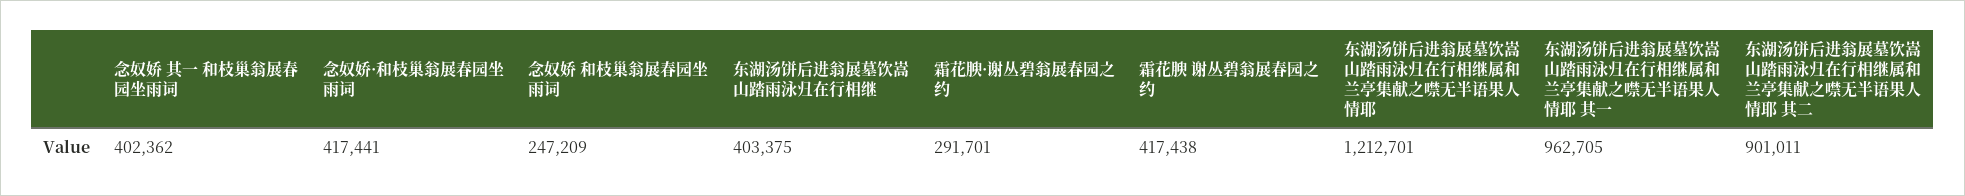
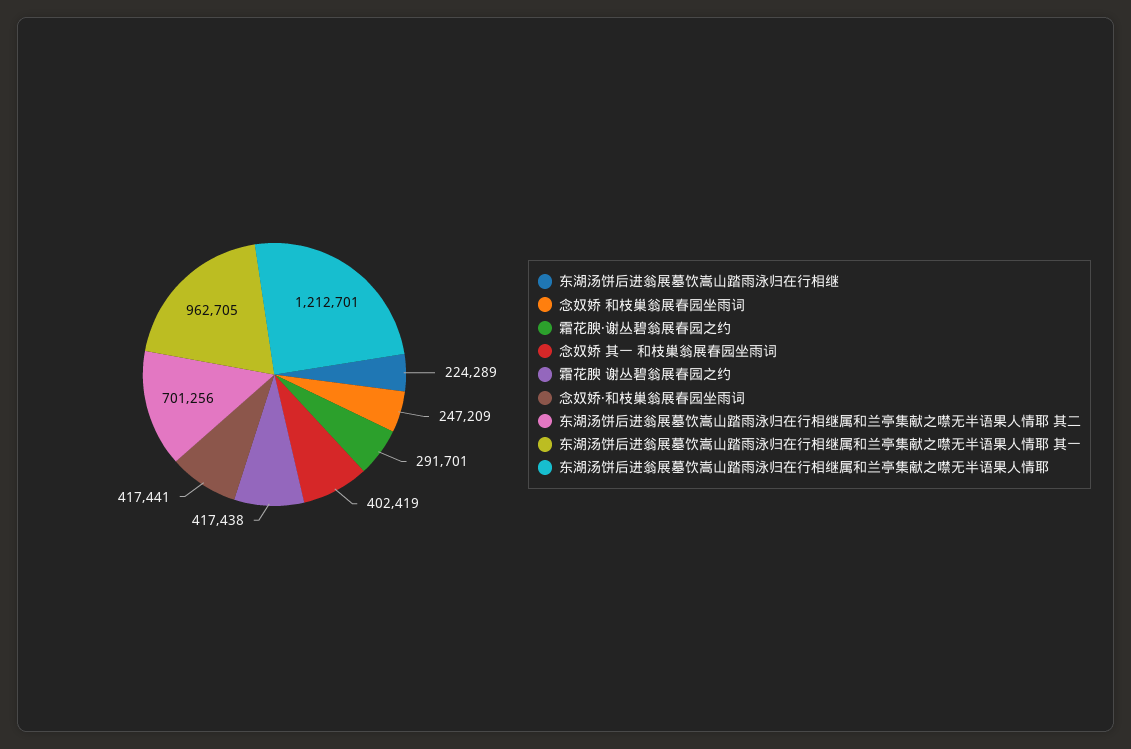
念奴娇 其一 和枝巢翁展春园坐雨词: 402362 -> 402419
东湖汤饼后进翁展墓饮嵩山踏雨泳归在行相继: 403375 -> 224289
东湖汤饼后进翁展墓饮嵩山踏雨泳归在行相继属和兰亭集献之噤无半语果人情耶 其二: 901011 -> 701256

